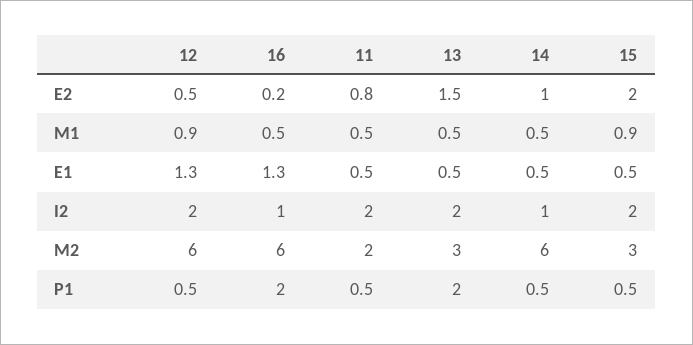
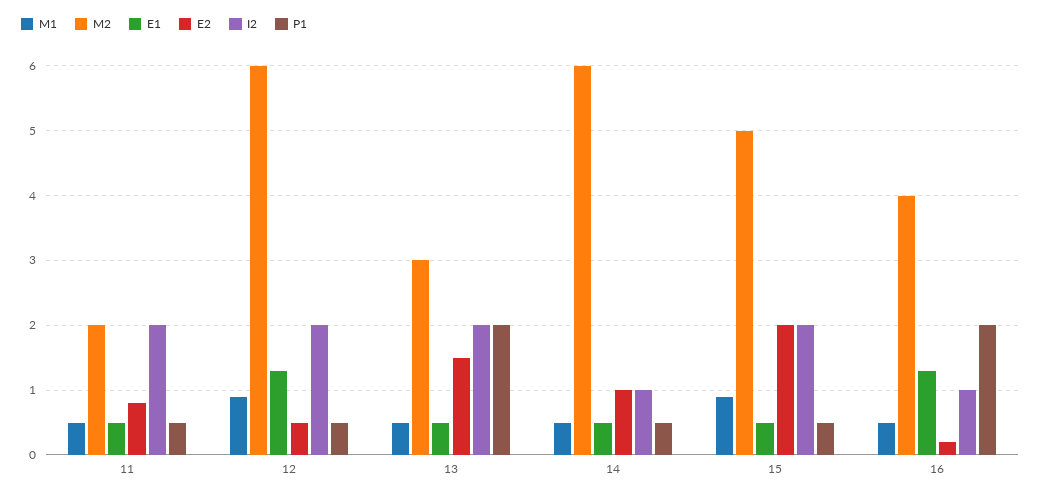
M2, 16: 6 -> 4
M2, 15: 3 -> 5

